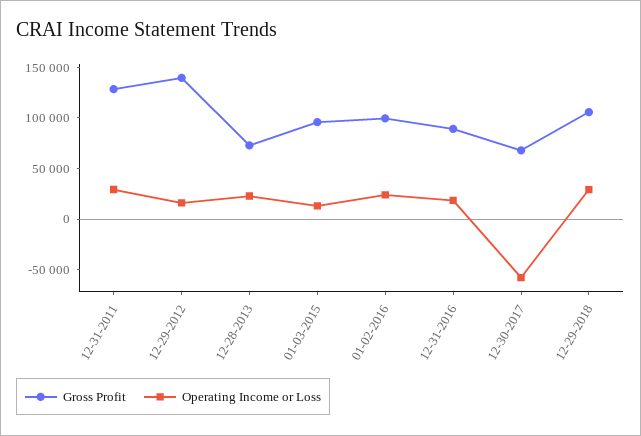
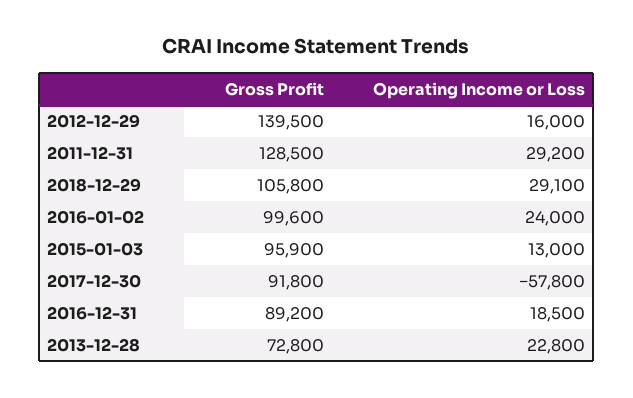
Gross Profit, 12-30-2017: 70000 -> 91800

